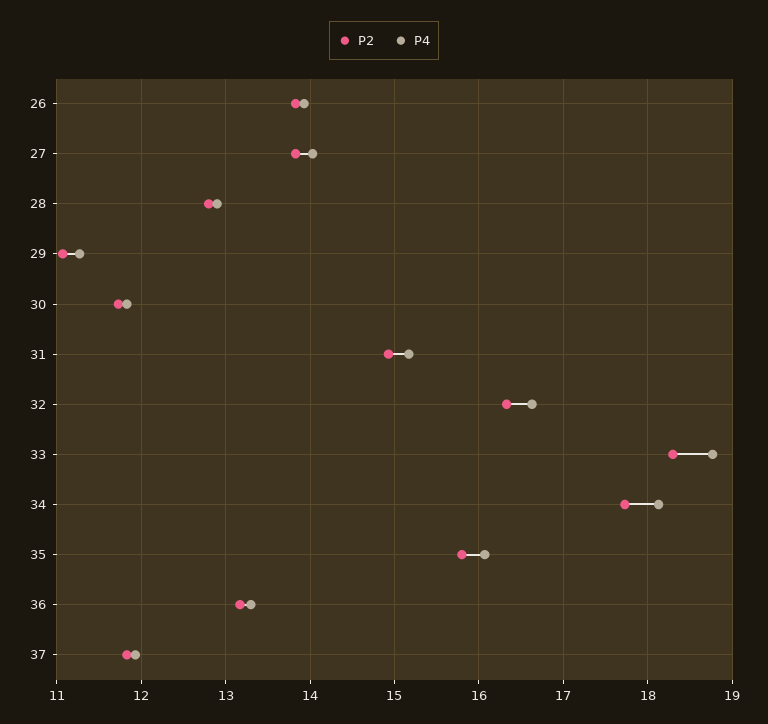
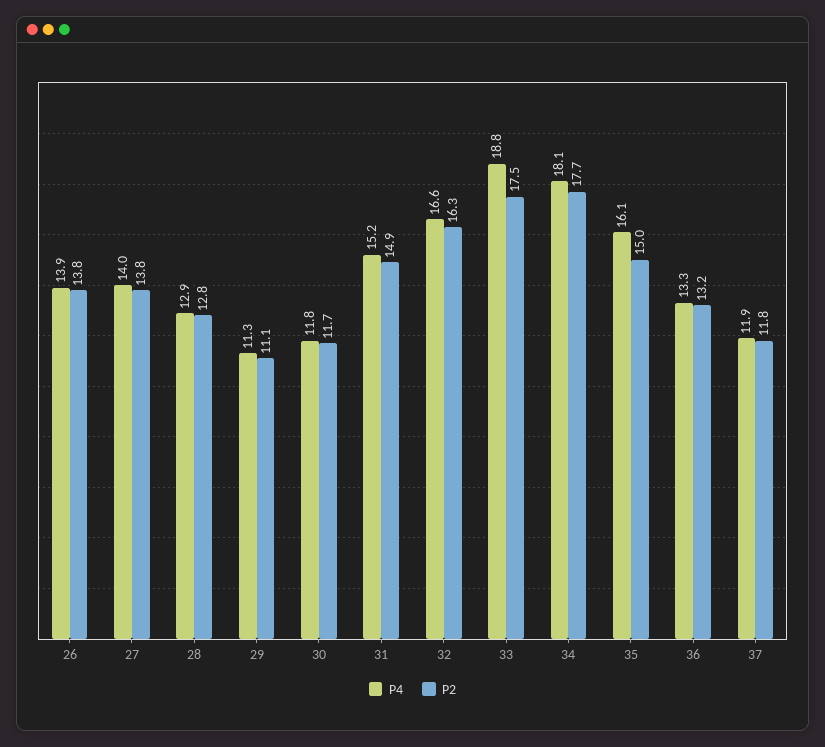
P2, 33: 18.3 -> 17.5
P2, 35: 15.8 -> 15

